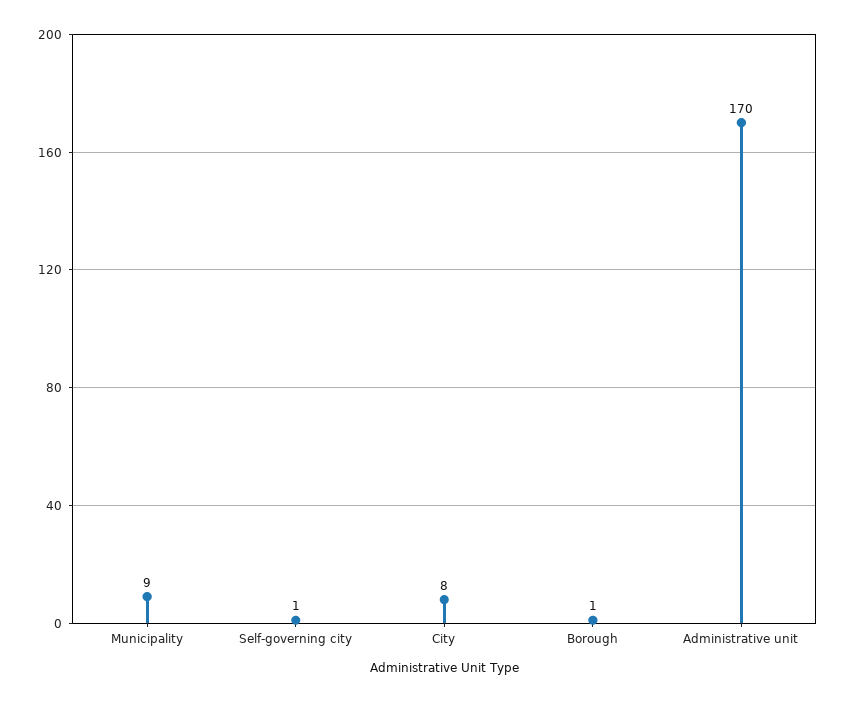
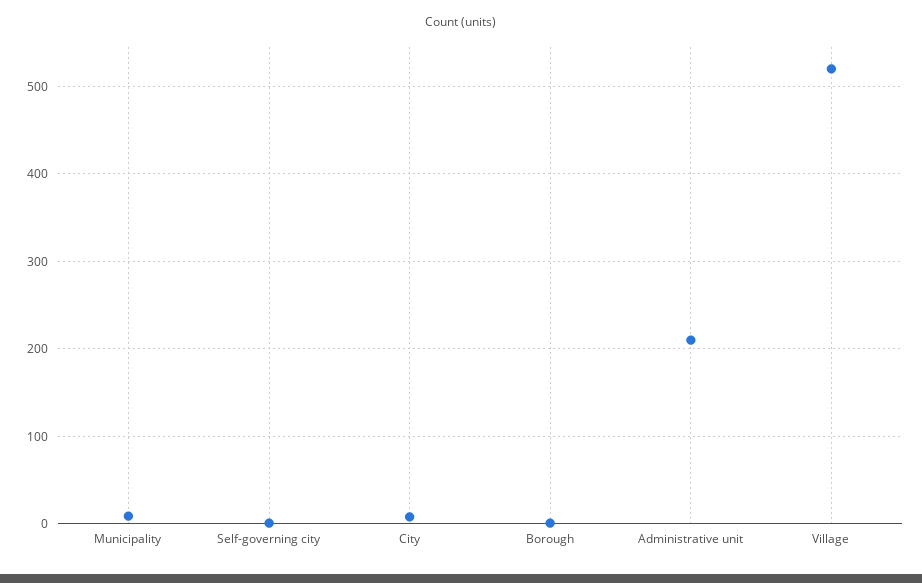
Administrative unit: 170 -> 210
Village: none -> 520

